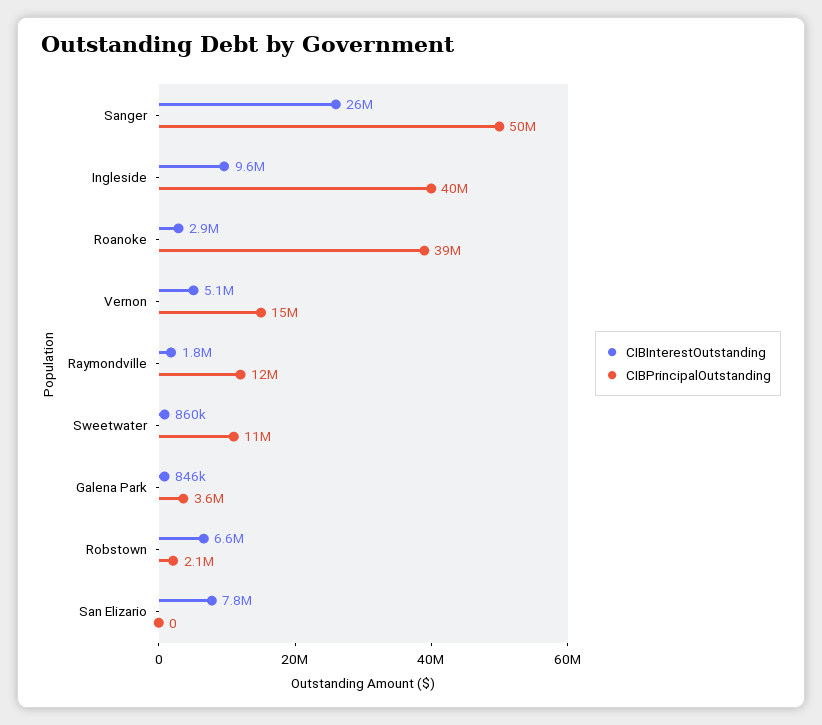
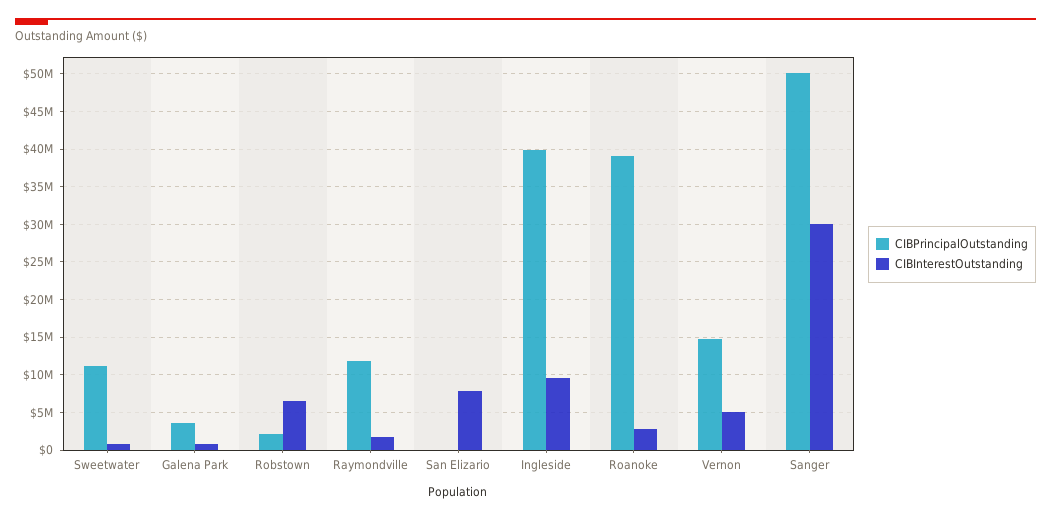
CIBInterestOutstanding, Sanger: 26000000 -> 30000000

